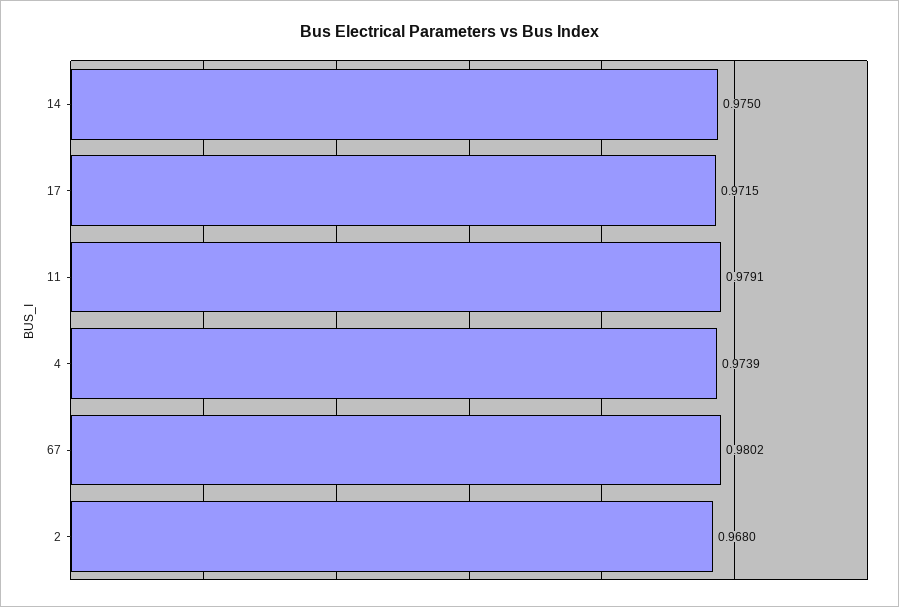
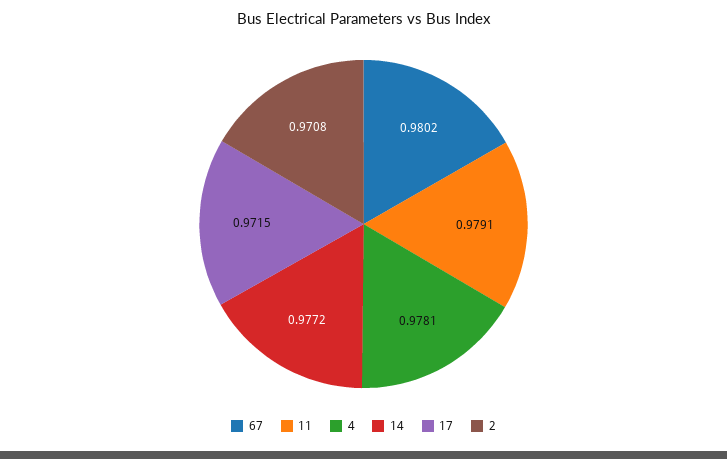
14: 0.975 -> 0.9772
4: 0.9739 -> 0.9781
2: 0.968 -> 0.9708

